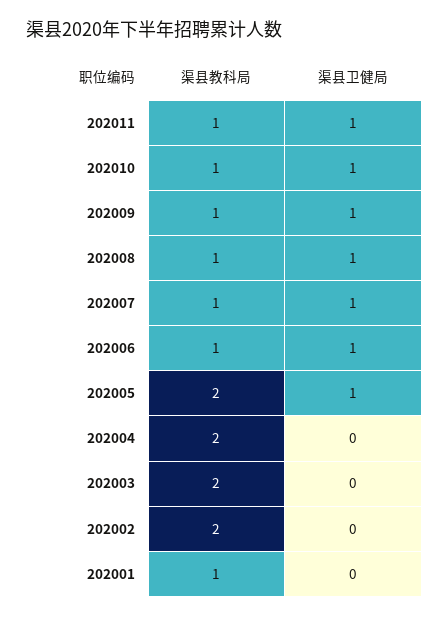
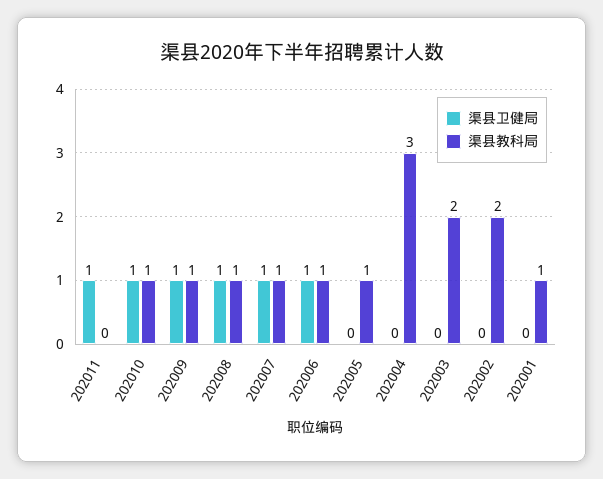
渠县教科局, 202011: 1 -> 0
渠县教科局, 202005: 2 -> 1
渠县卫健局, 202005: 1 -> 0
渠县教科局, 202004: 2 -> 3

